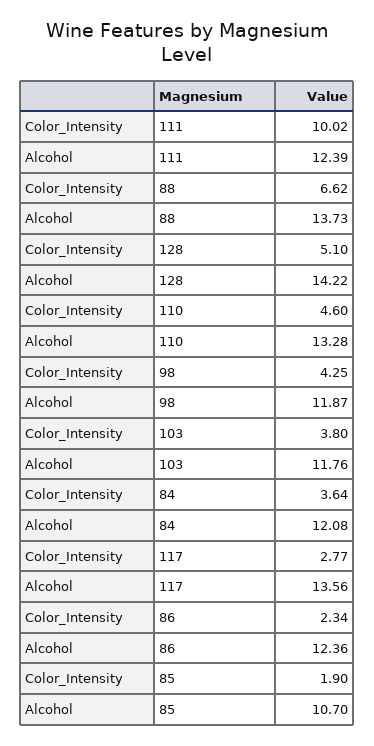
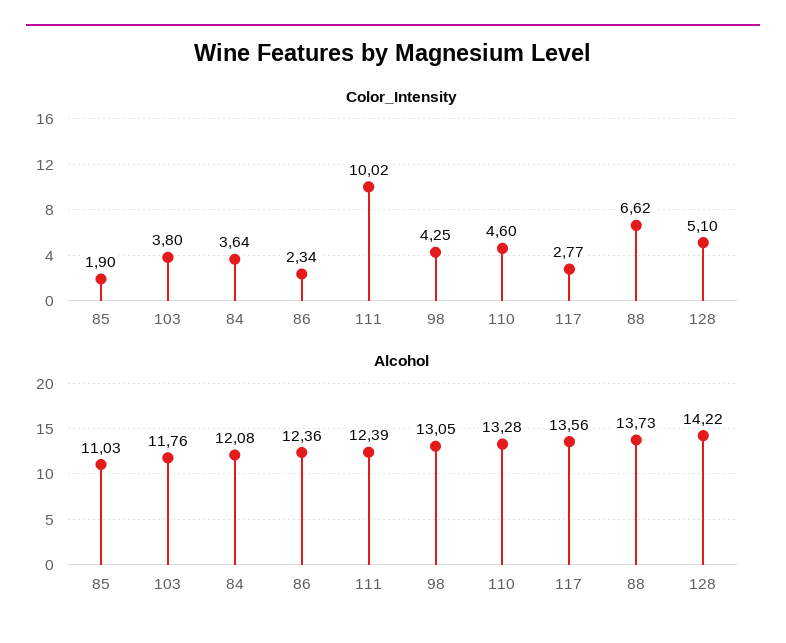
Alcohol, 98: 11.87 -> 13.05
Alcohol, 85: 10.7 -> 11.03

